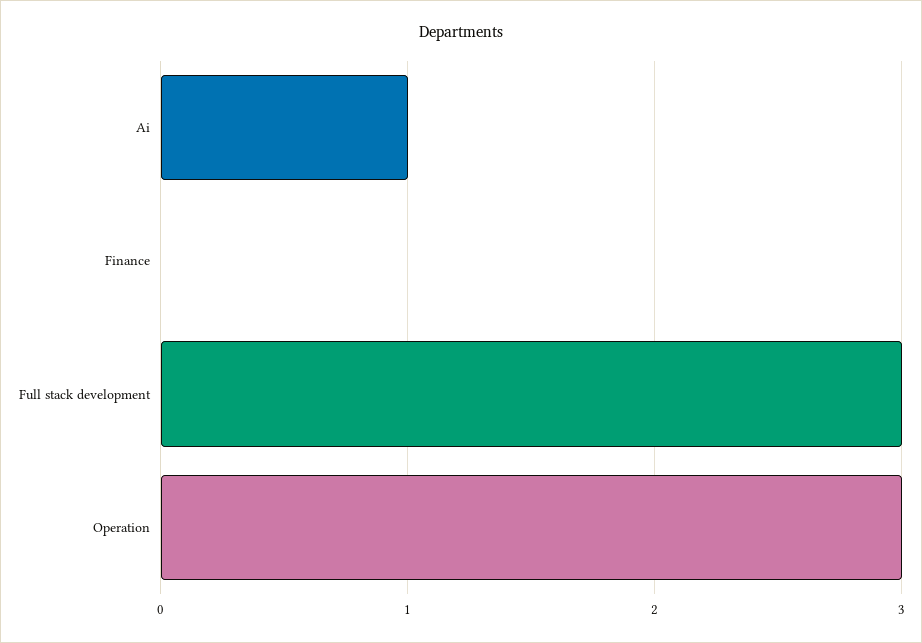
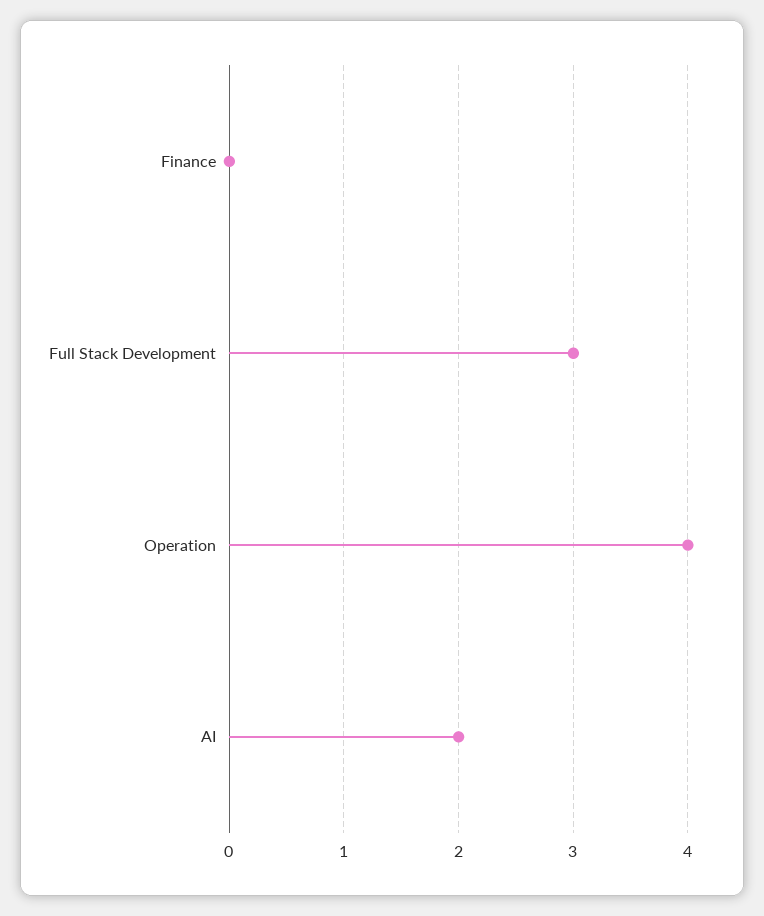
Ai: 1 -> 2
Operation: 3 -> 4

